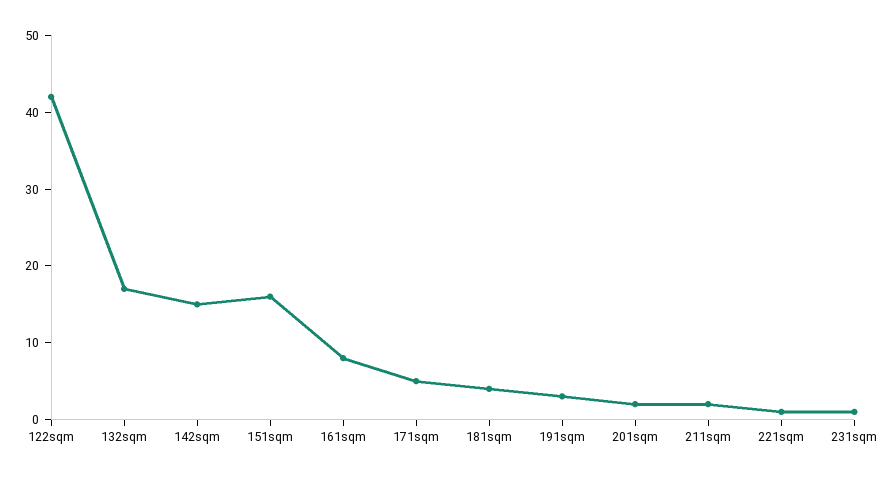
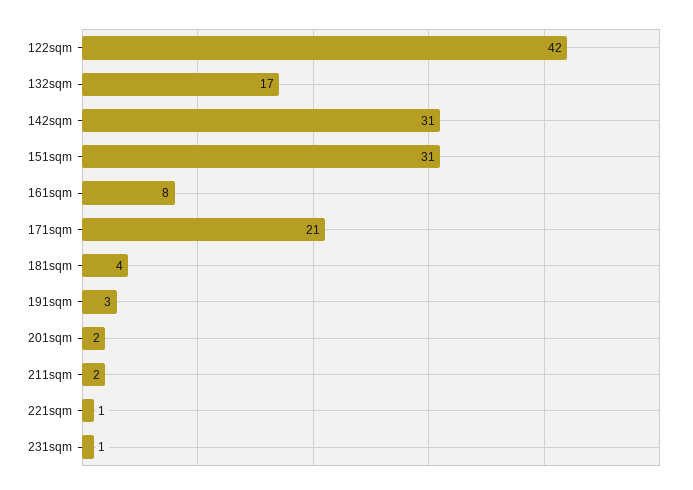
142sqm: 15 -> 31
151sqm: 15 -> 31
171sqm: 5 -> 21

